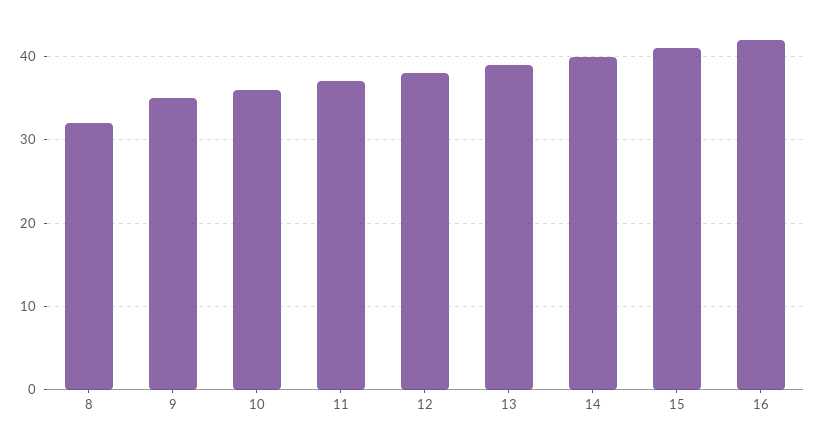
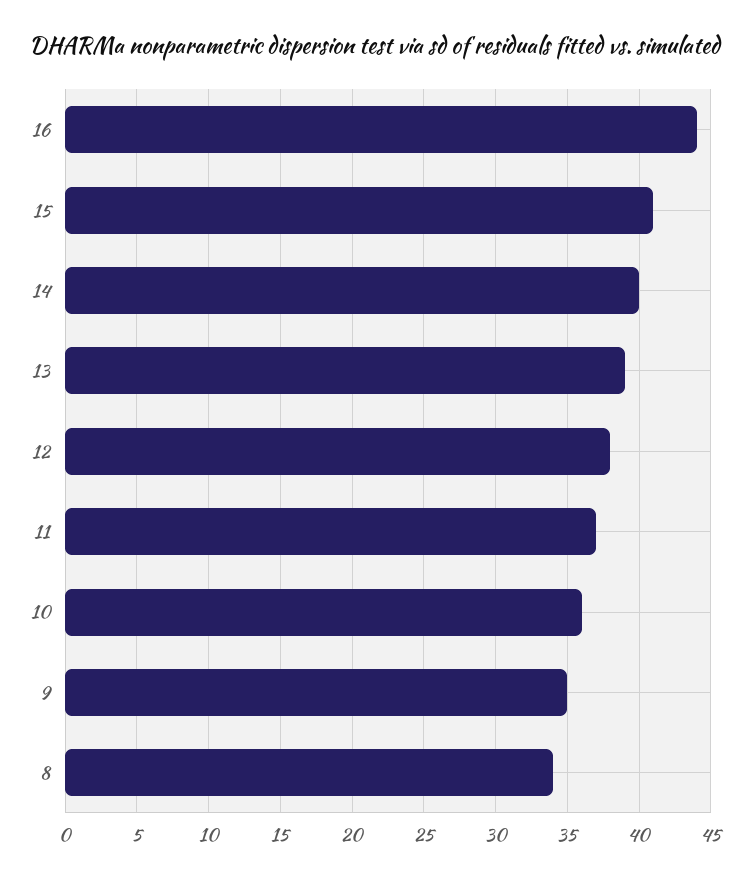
8: 32 -> 34
16: 42 -> 44

